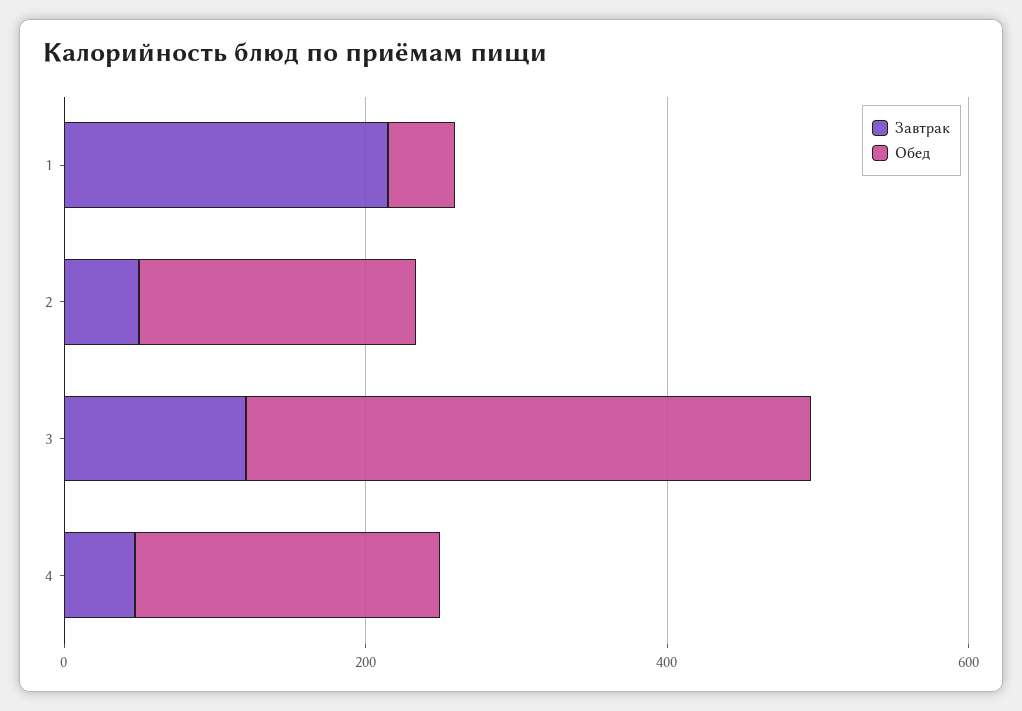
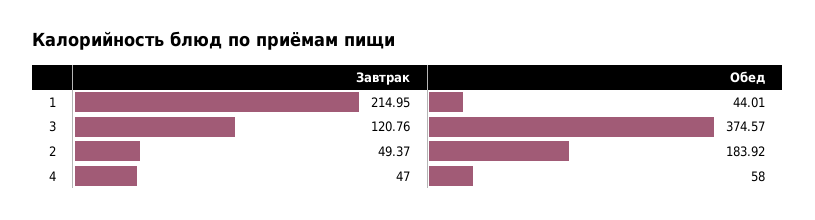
Обед, 4: 200 -> 58

